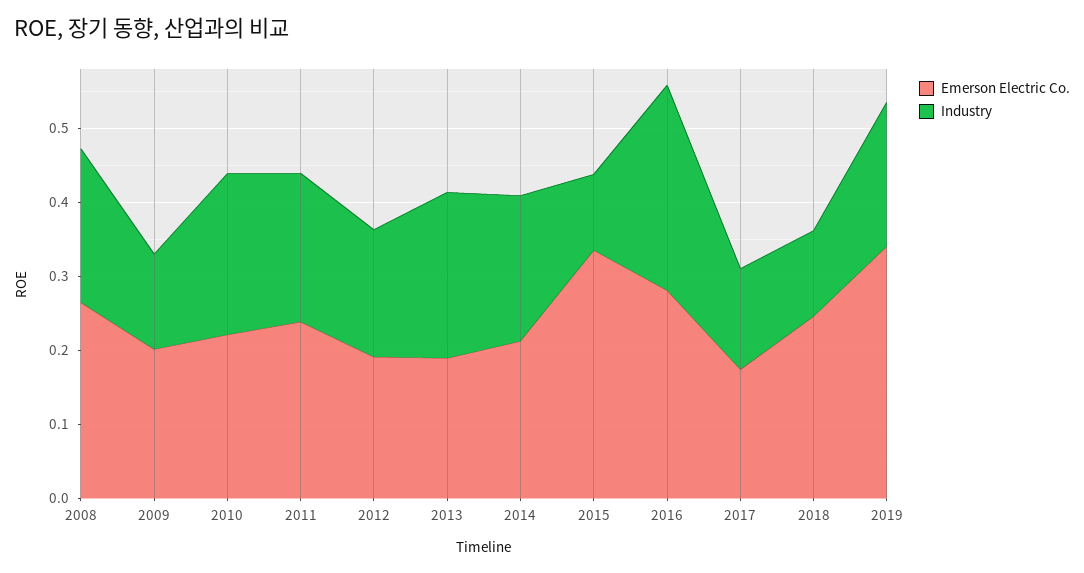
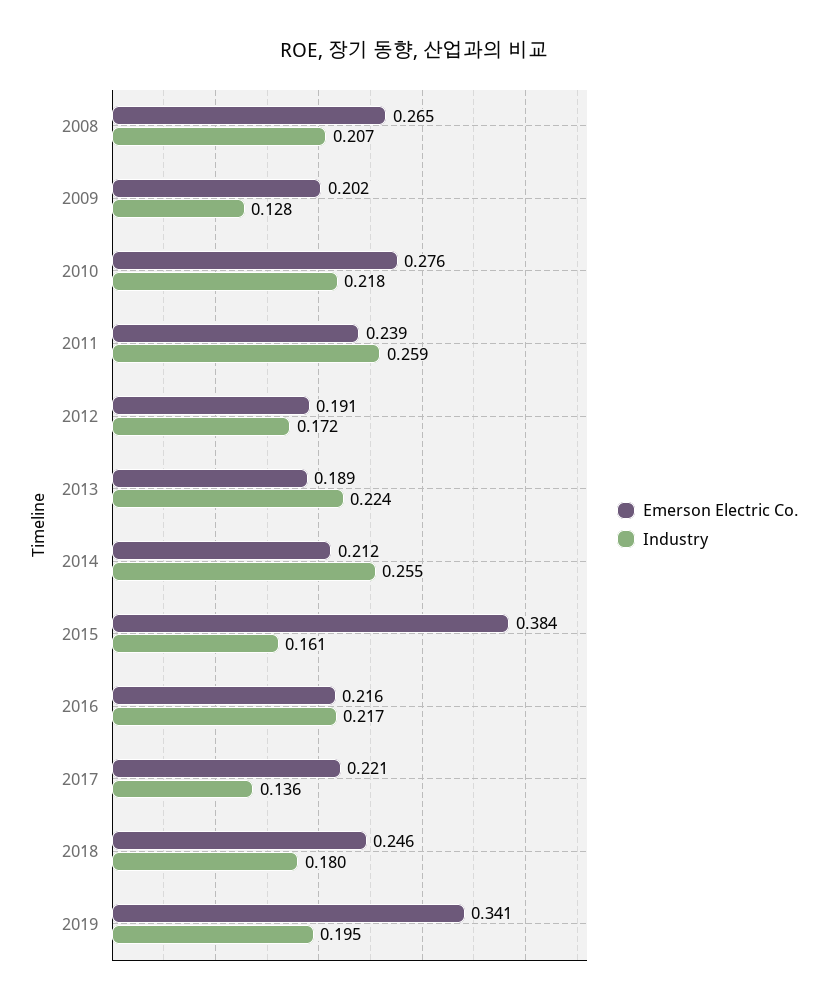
Emerson Electric Co., 2010: 0.22 -> 0.276
Industry, 2011: 0.2 -> 0.259
Industry, 2014: 0.2 -> 0.255
Emerson Electric Co., 2015: 0.34 -> 0.384
Industry, 2015: 0.1 -> 0.161
Emerson Electric Co., 2016: 0.28 -> 0.216
Industry, 2016: 0.28 -> 0.217
Emerson Electric Co., 2017: 0.18 -> 0.221
Industry, 2018: 0.12 -> 0.18

